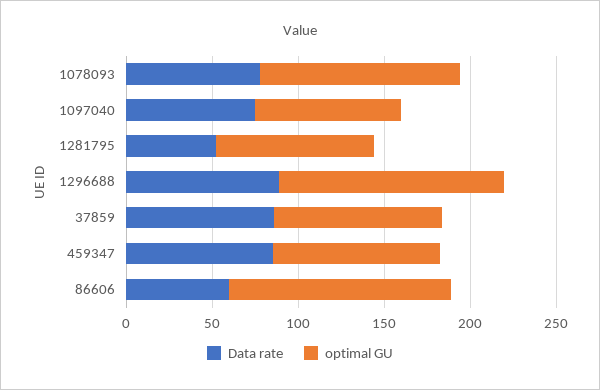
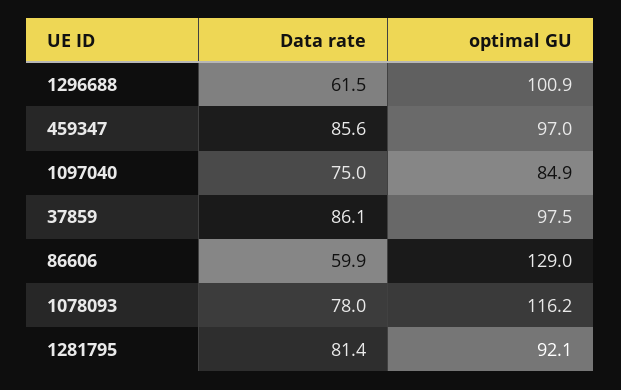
Data rate, 1281795: 50 -> 81.4
Data rate, 1296688: 90 -> 61.5
optimal GU, 1296688: 130 -> 100.9

